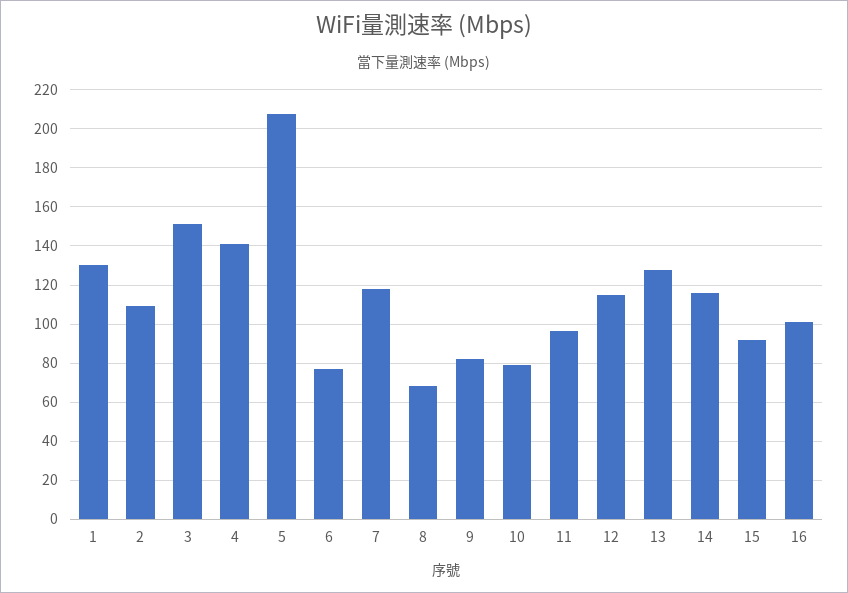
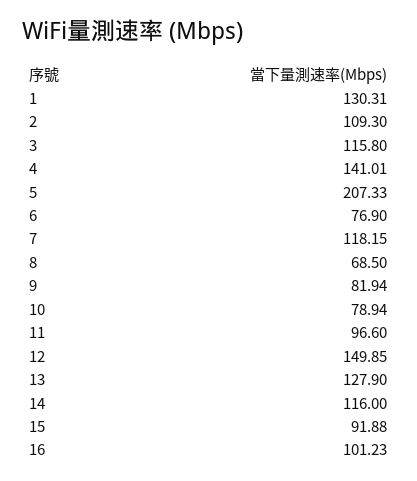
3: 150 -> 115.8
12: 115 -> 149.85

